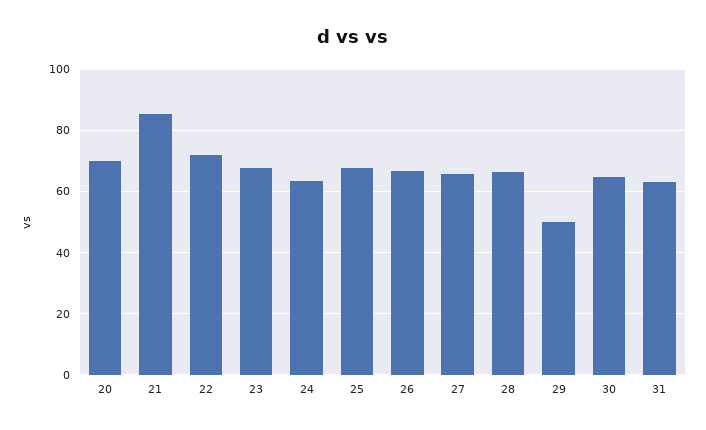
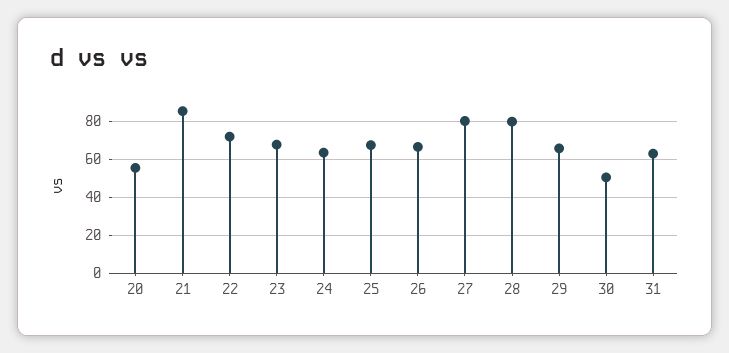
20: 70 -> 55
27: 66 -> 80
28: 66 -> 80
29: 50 -> 65
30: 64 -> 50

